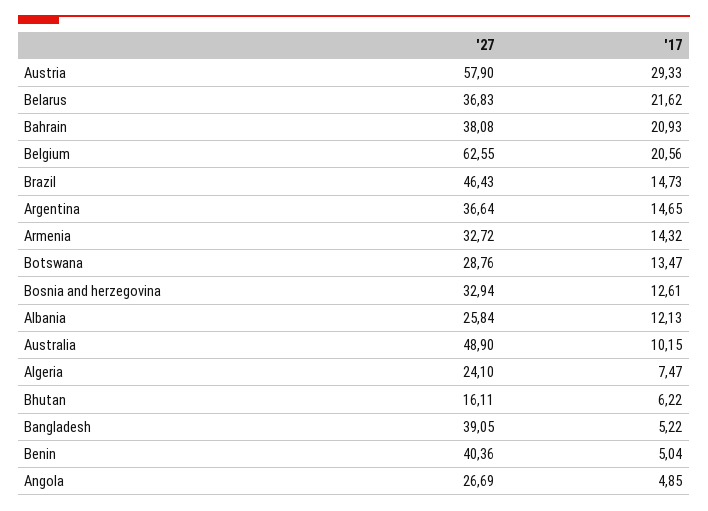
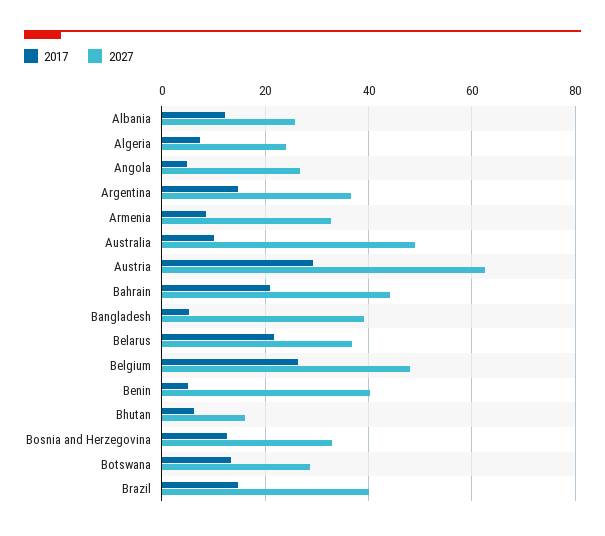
'27, Austria: 57.9 -> 62
'27, Bahrain: 38.08 -> 44
'27, Belgium: 62.55 -> 48
'17, Belgium: 20.56 -> 26
'27, Brazil: 46.43 -> 40
'17, Armenia: 14.32 -> 8

